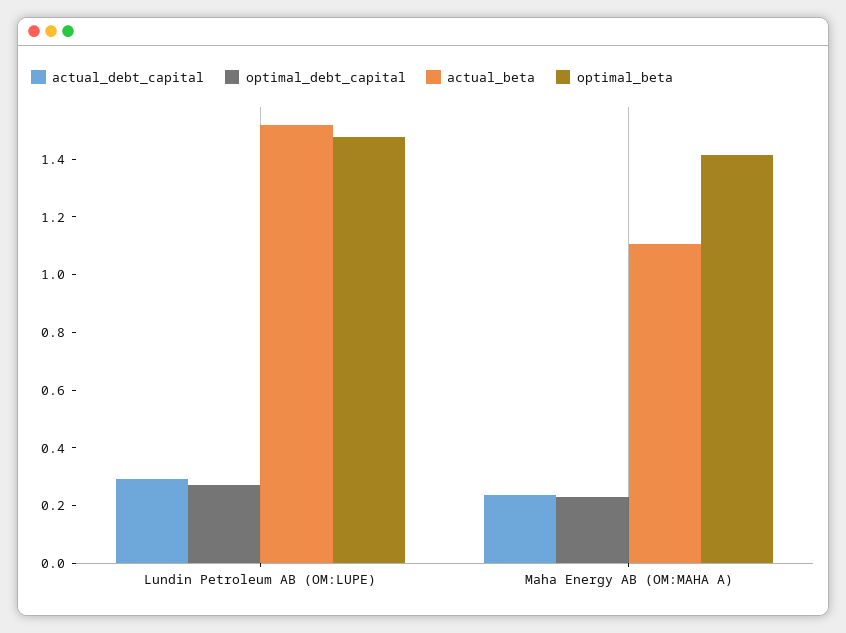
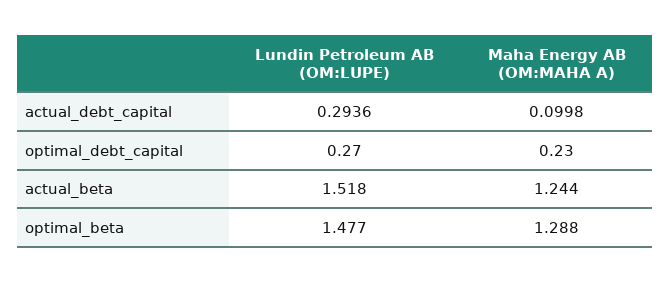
actual_debt_capital, Maha Energy AB (OM:MAHA A): 0.25 -> 0.0998
actual_beta, Maha Energy AB (OM:MAHA A): 1.1 -> 1.244
optimal_beta, Maha Energy AB (OM:MAHA A): 1.4 -> 1.288

